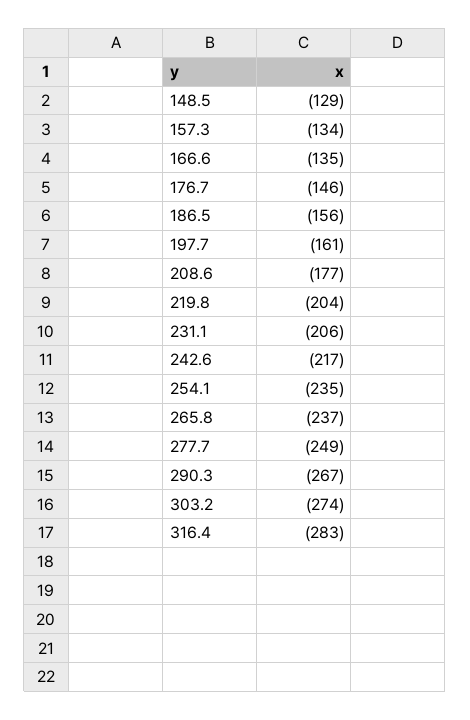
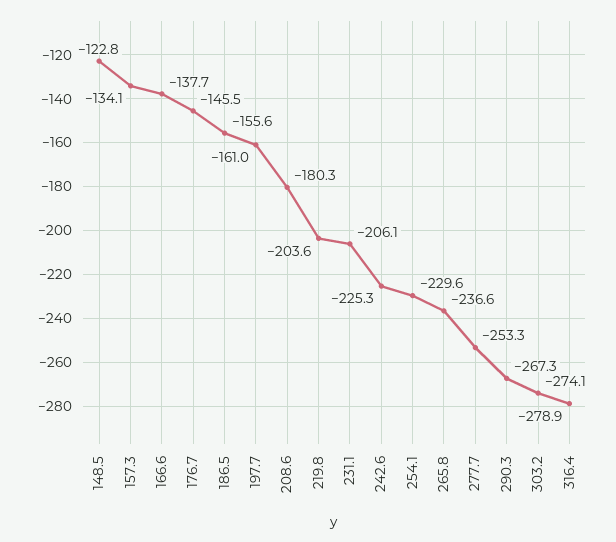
148.5: -129 -> -122.8
166.6: -135 -> -137.7
208.6: -177 -> -180.3
242.6: -217 -> -225.3
254.1: -235 -> -229.6
277.7: -249 -> -253.3
316.4: -283 -> -278.9

